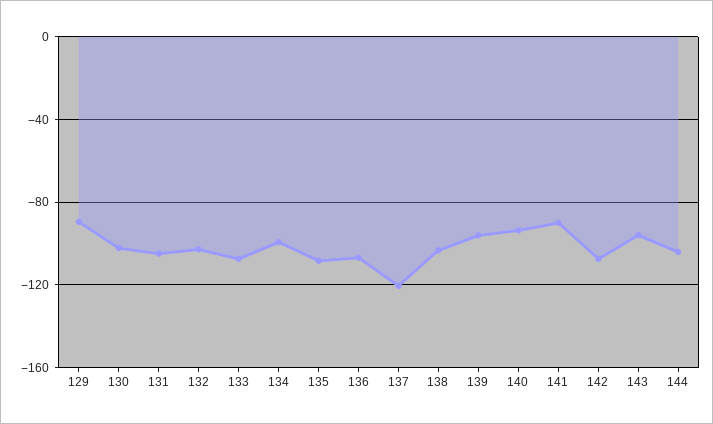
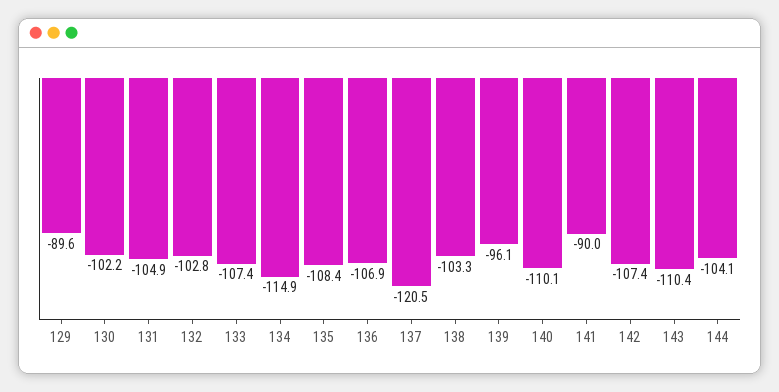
134: -100 -> -114.9
140: -95 -> -110.1
143: -95 -> -110.4

